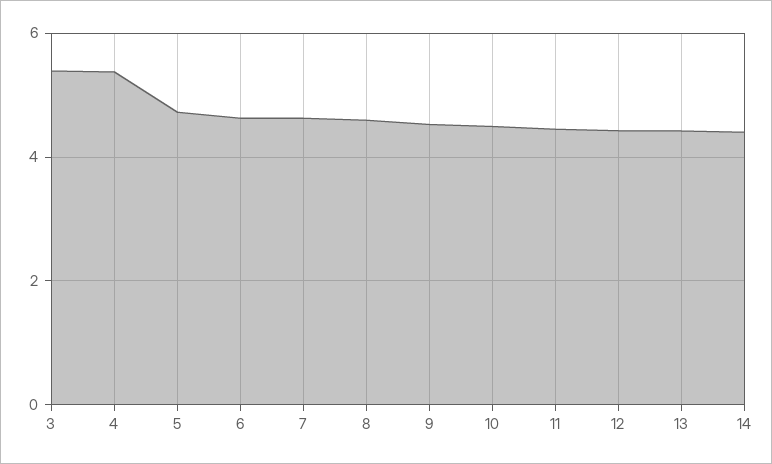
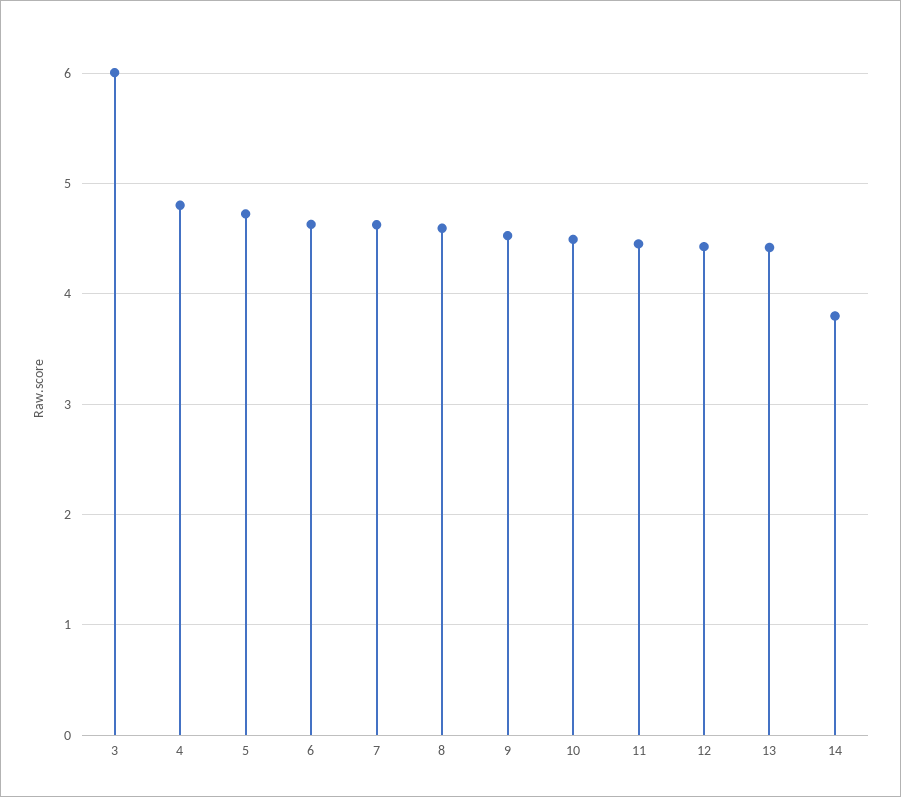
3: 5.4 -> 6
4: 5.4 -> 4.8
14: 4.4 -> 3.8

